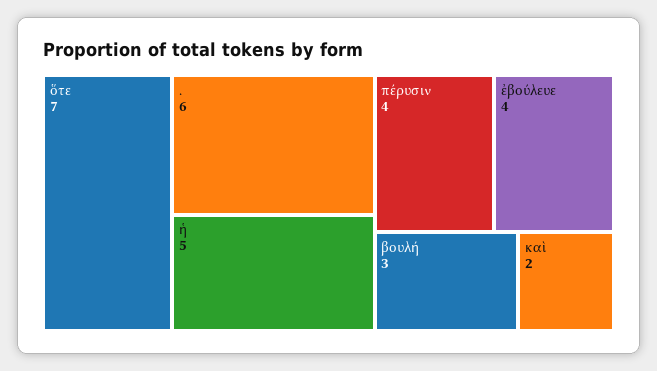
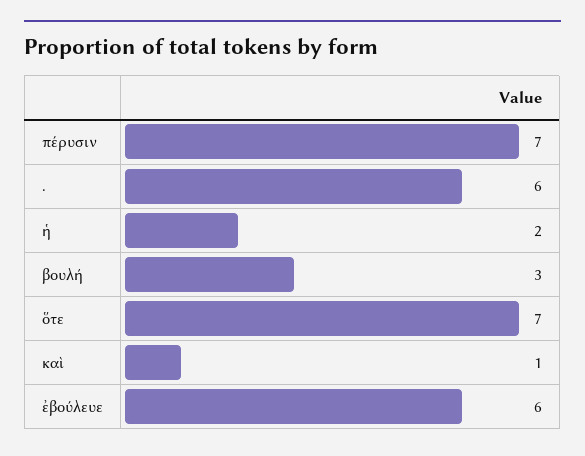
ἡ: 5 -> 2
πέρυσιν: 4 -> 7
ἐβούλευε: 4 -> 6
καὶ: 2 -> 1

